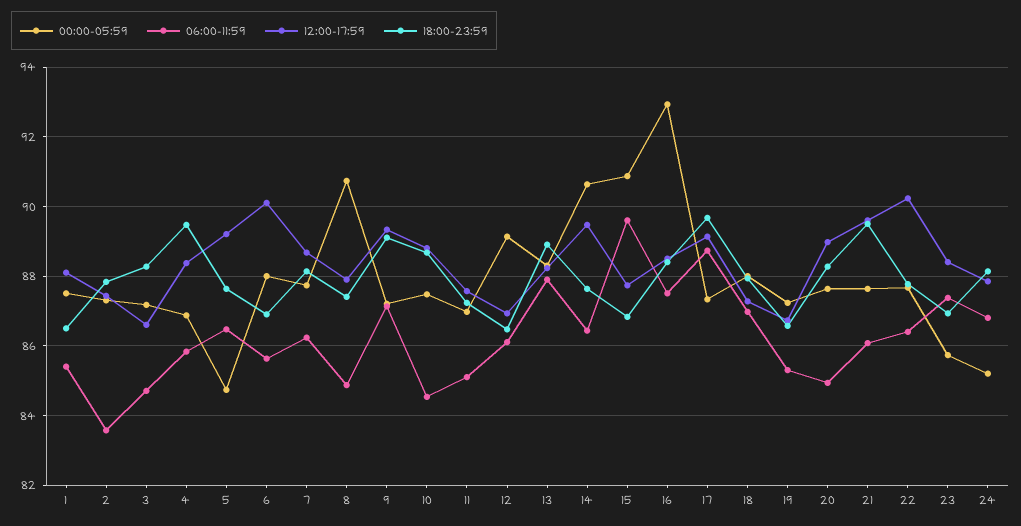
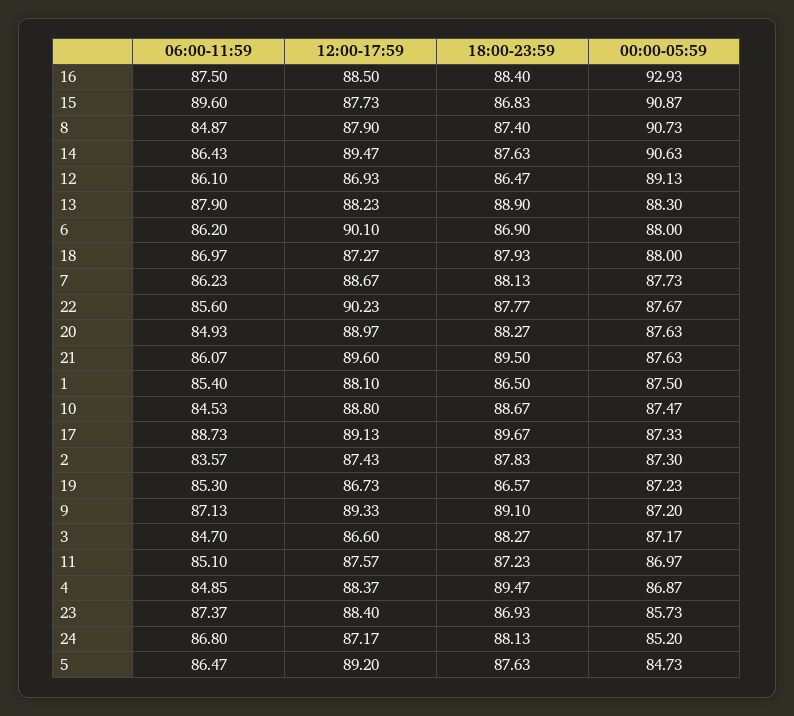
06:00-11:59, 4: 85.8 -> 84.85
06:00-11:59, 6: 85.6 -> 86.2
06:00-11:59, 22: 86.4 -> 85.6
12:00-17:59, 24: 87.8 -> 87.17

